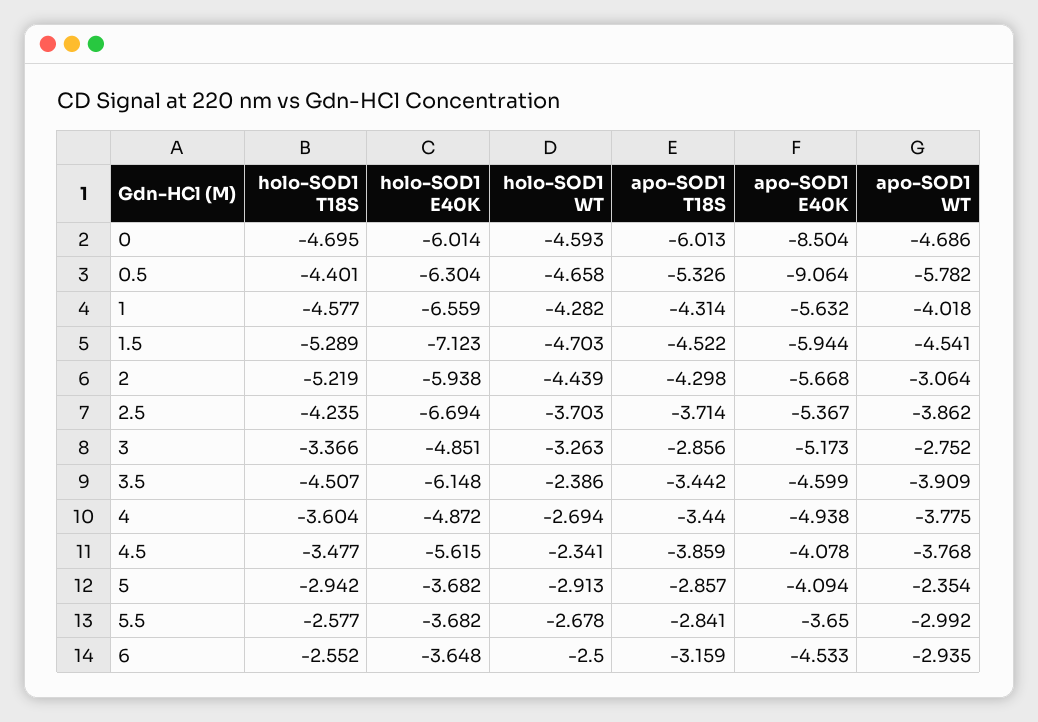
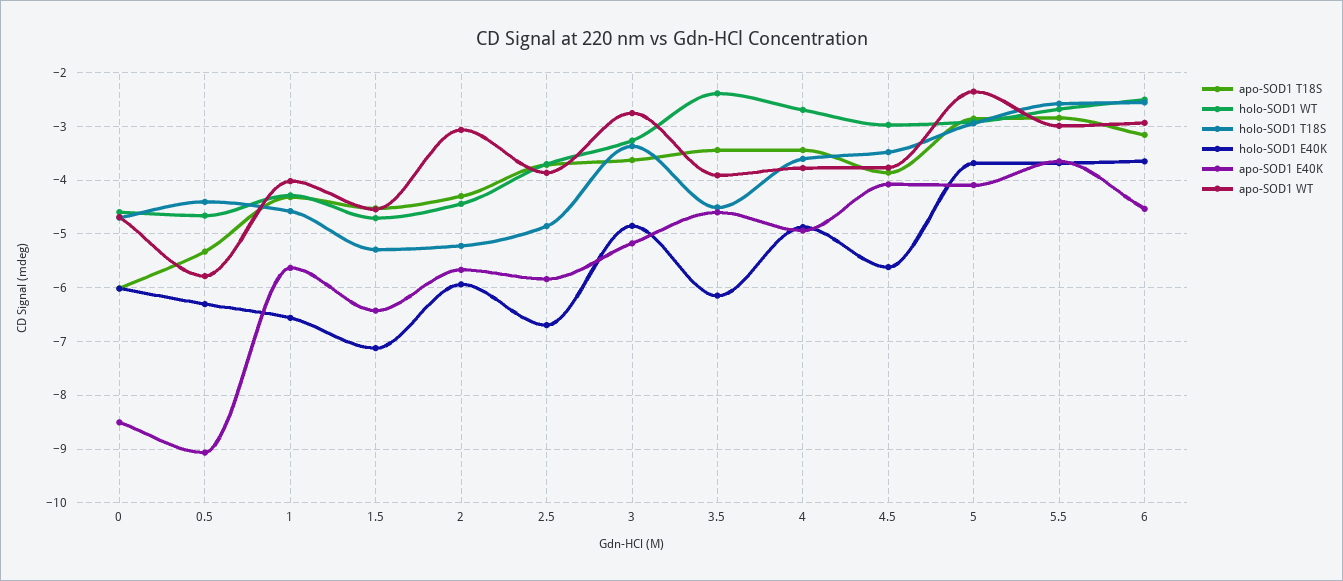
apo-SOD1 E40K, 1.5: -5.944 -> -6.4
holo-SOD1 T18S, 2.5: -4.235 -> -4.8
apo-SOD1 E40K, 2.5: -5.367 -> -5.8
apo-SOD1 T18S, 3: -2.856 -> -3.6
holo-SOD1 WT, 4.5: -2.341 -> -3

